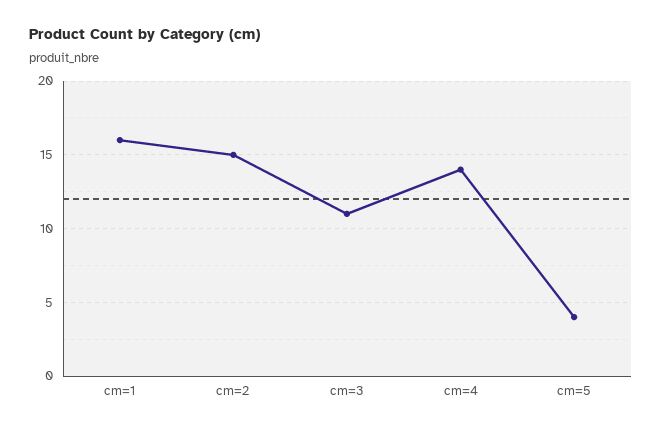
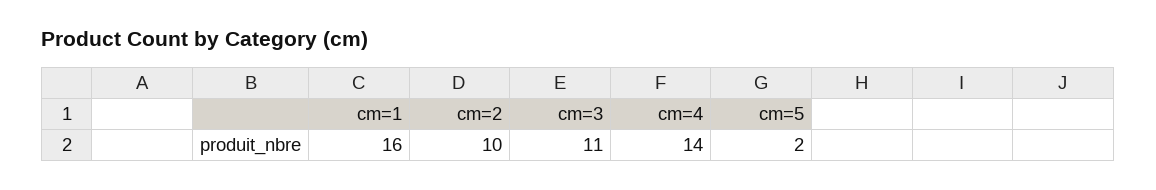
cm=2: 15 -> 10
cm=5: 4 -> 2

